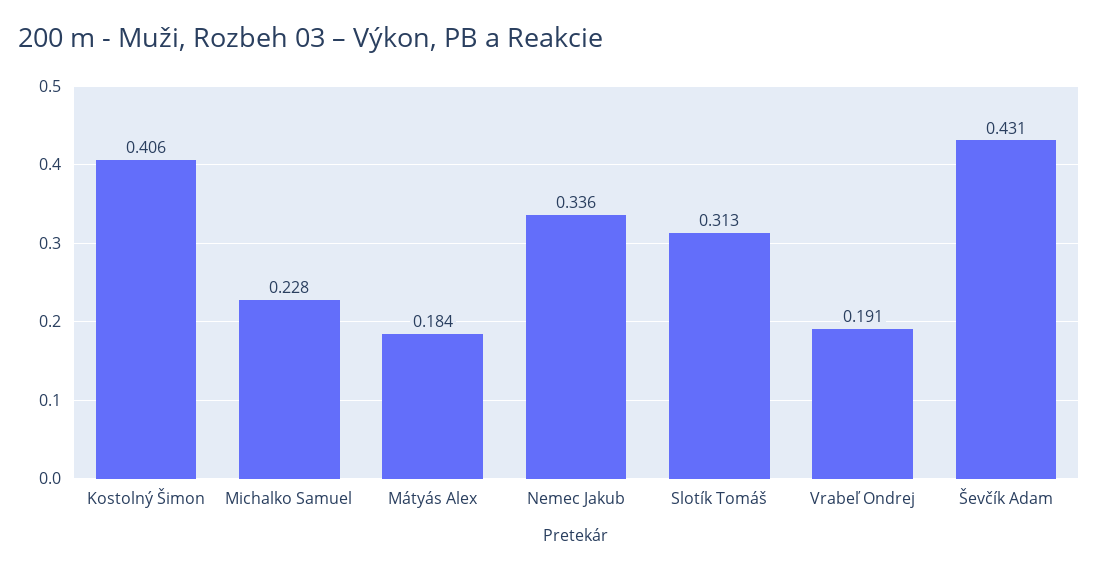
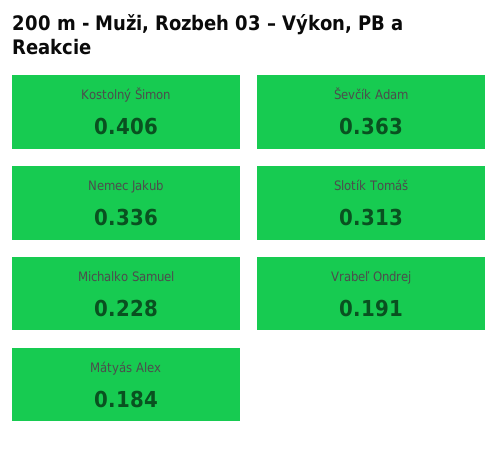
Ševčík Adam: 0.431 -> 0.363

